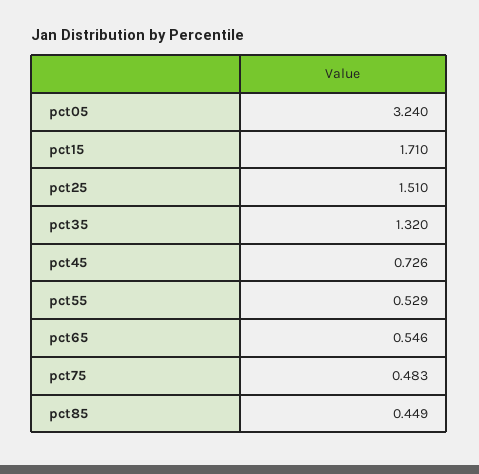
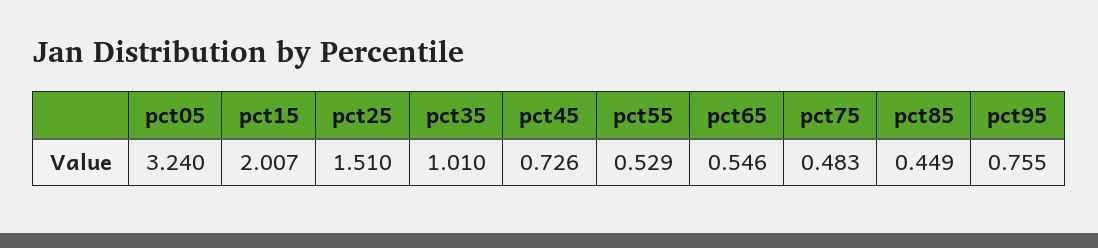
pct15: 1.71 -> 2.007
pct35: 1.32 -> 1.01
pct95: none -> 0.755

